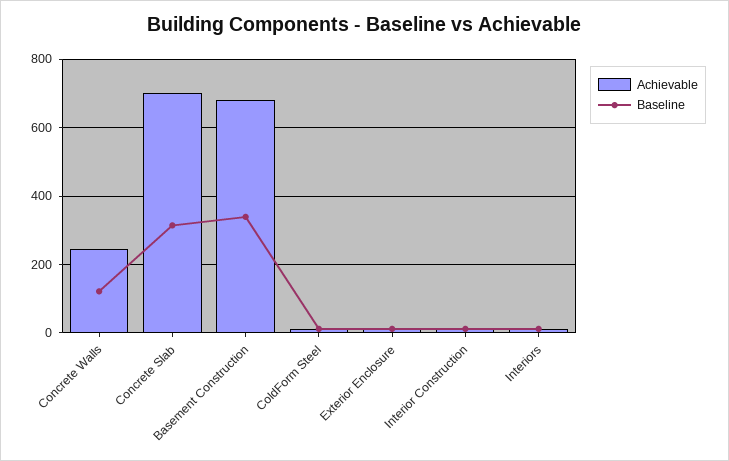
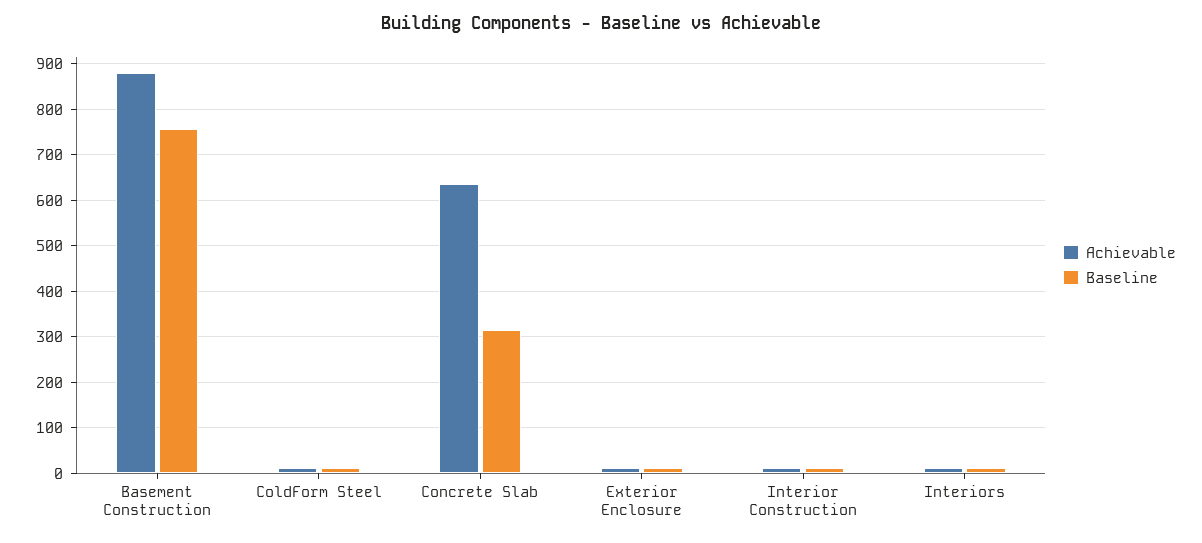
Achievable, Concrete Walls: 240 -> none
Baseline, Concrete Walls: 120 -> none
Achievable, Concrete Slab: 700 -> 640
Achievable, Basement Construction: 680 -> 880
Baseline, Basement Construction: 340 -> 760

